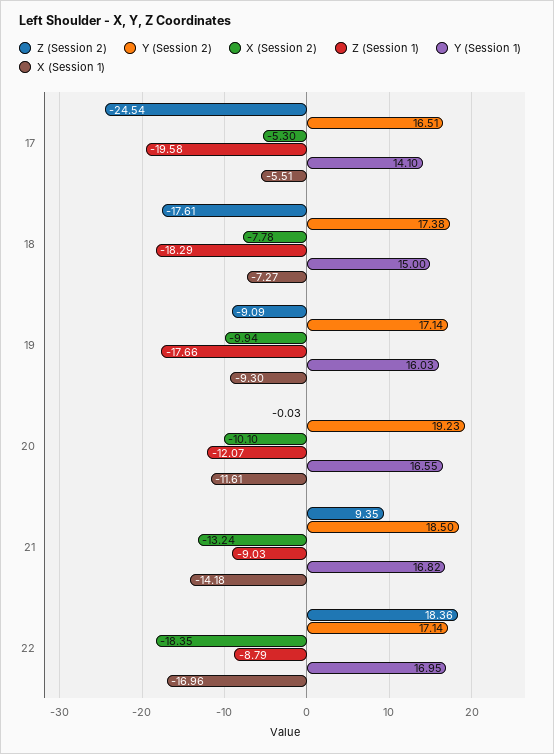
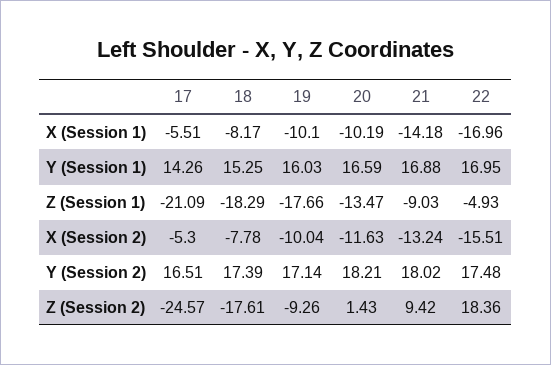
Z (Session 2), 17: -24.54 -> -24.57
Z (Session 1), 17: -19.58 -> -21.09
Y (Session 1), 17: 14.1 -> 14.26
Y (Session 2), 18: 17.38 -> 17.39
Y (Session 1), 18: 15 -> 15.25
X (Session 1), 18: -7.27 -> -8.17
Z (Session 2), 19: -9.09 -> -9.26
X (Session 2), 19: -9.94 -> -10.04
X (Session 1), 19: -9.3 -> -10.1
Z (Session 2), 20: -0.03 -> 1.43
Y (Session 2), 20: 19.23 -> 18.21
X (Session 2), 20: -10.1 -> -11.63
Z (Session 1), 20: -12.07 -> -13.47
Y (Session 1), 20: 16.55 -> 16.59
X (Session 1), 20: -11.61 -> -10.19
Z (Session 2), 21: 9.35 -> 9.42
Y (Session 2), 21: 18.5 -> 18.02
Y (Session 1), 21: 16.82 -> 16.88
Y (Session 2), 22: 17.14 -> 17.48
X (Session 2), 22: -18.35 -> -15.51
Z (Session 1), 22: -8.79 -> -4.93

